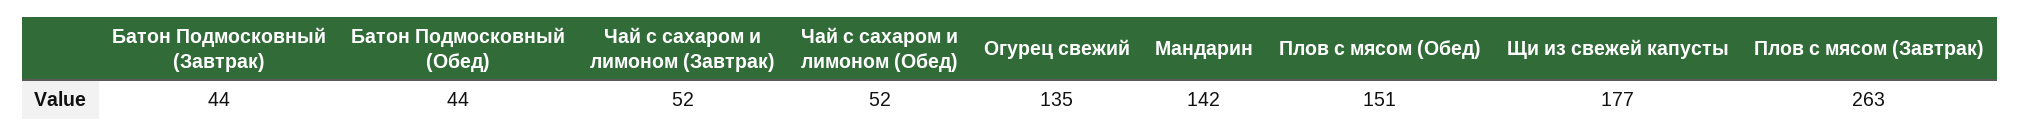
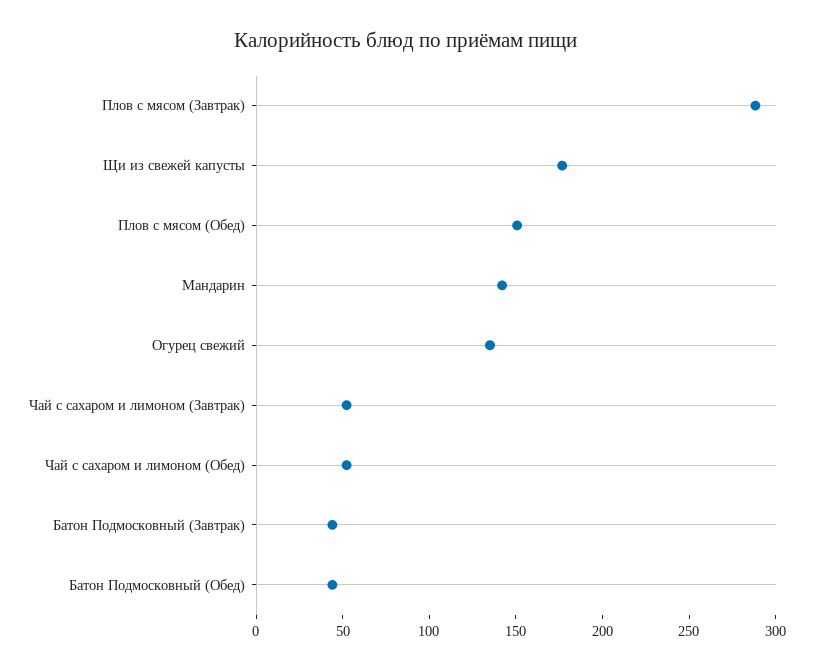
Плов с мясом (Завтрак): 263 -> 290

